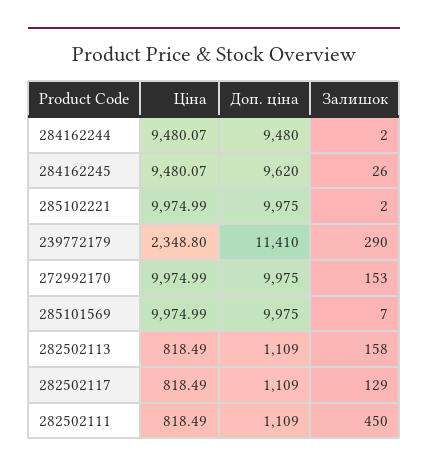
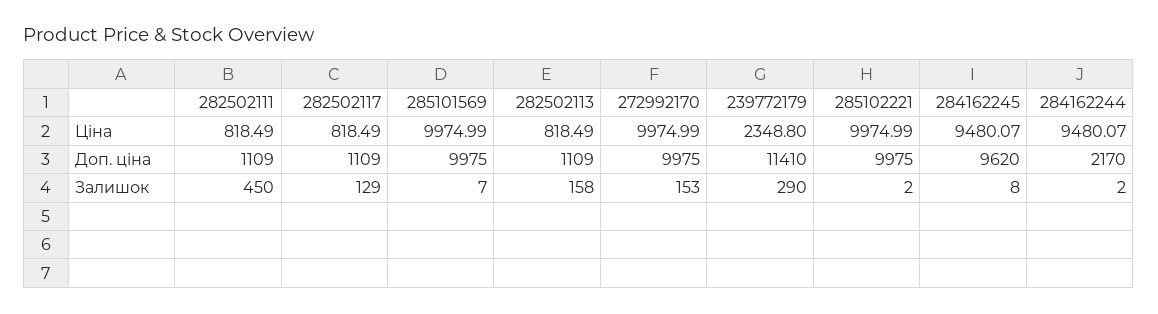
Доп. ціна, 284162244: 9480 -> 2170
Залишок, 284162245: 26 -> 8

